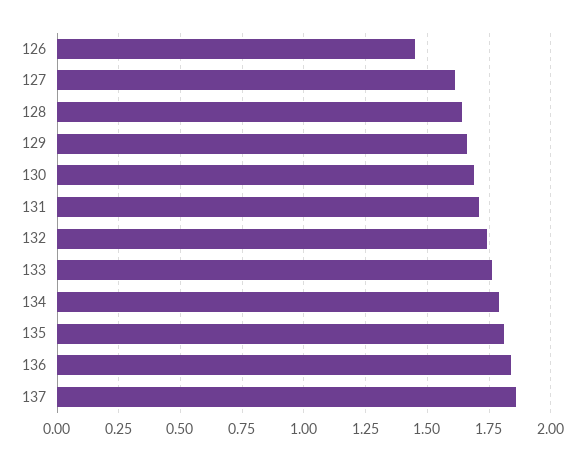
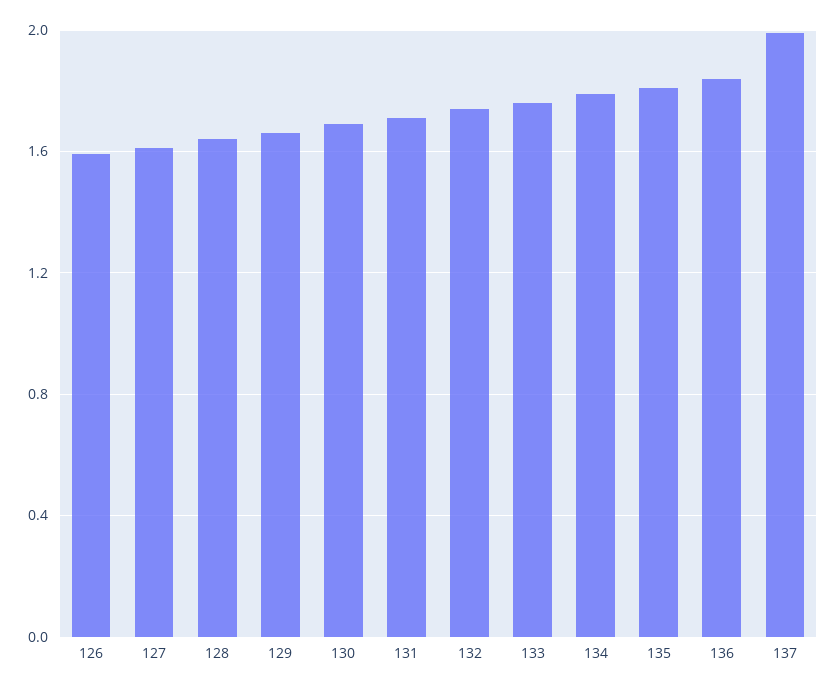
126: 1.45 -> 1.6
137: 1.85 -> 2

